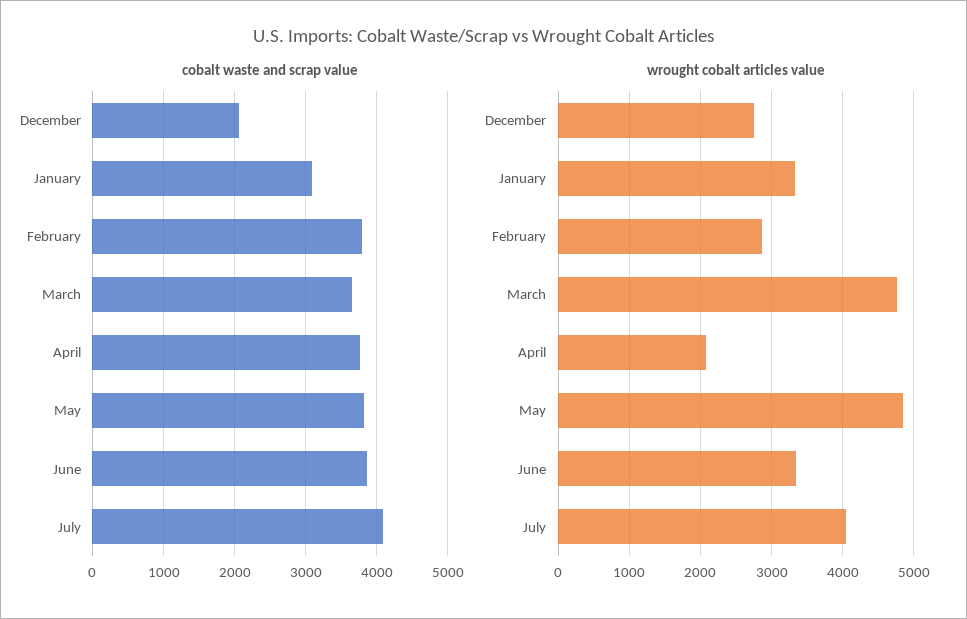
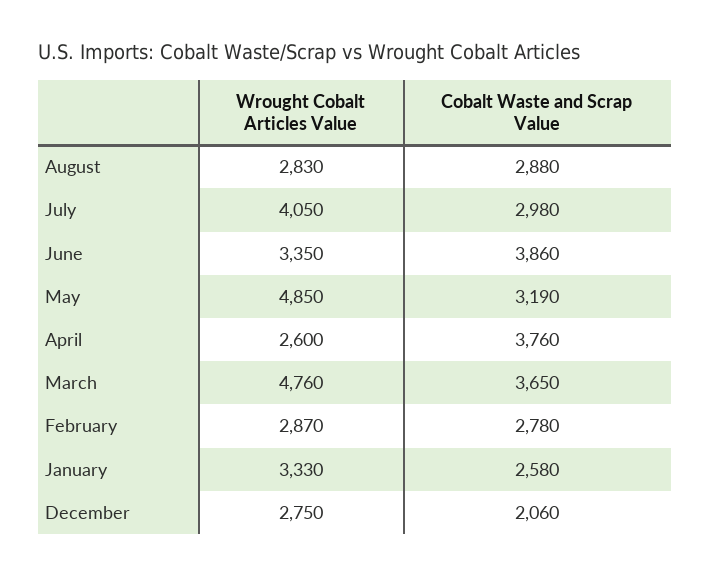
cobalt waste and scrap value, January: 3100 -> 2580
cobalt waste and scrap value, February: 3800 -> 2780
cobalt waste and scrap value, May: 3800 -> 3190
cobalt waste and scrap value, July: 4100 -> 2980
wrought cobalt articles value, April: 2100 -> 2600
wrought cobalt articles value, August: none -> 2830
cobalt waste and scrap value, August: none -> 2880

